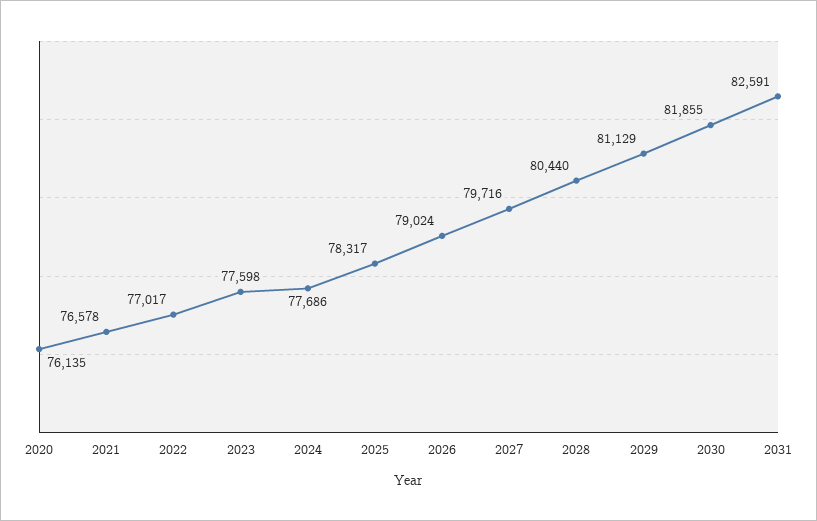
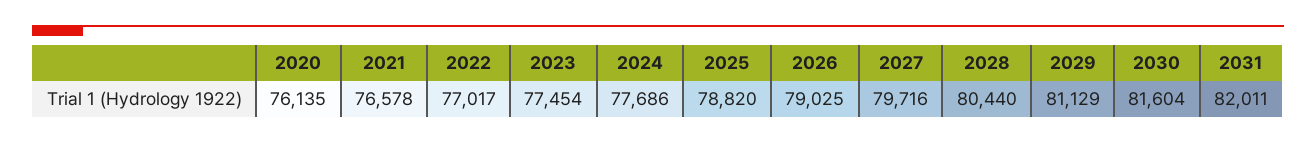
2023: 77598 -> 77454
2025: 78317 -> 78820
2026: 79024 -> 79025
2030: 81855 -> 81604
2031: 82591 -> 82011

